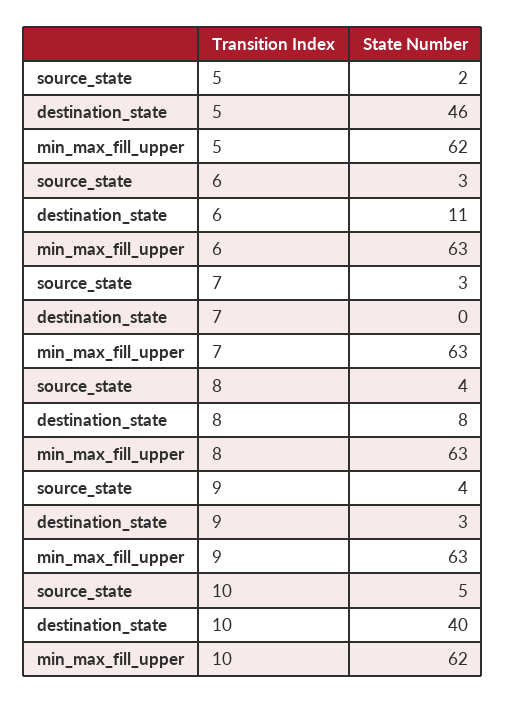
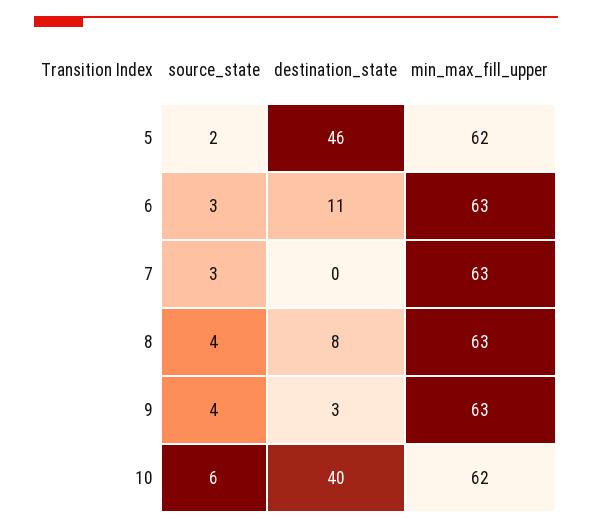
source_state, 10: 5 -> 6

